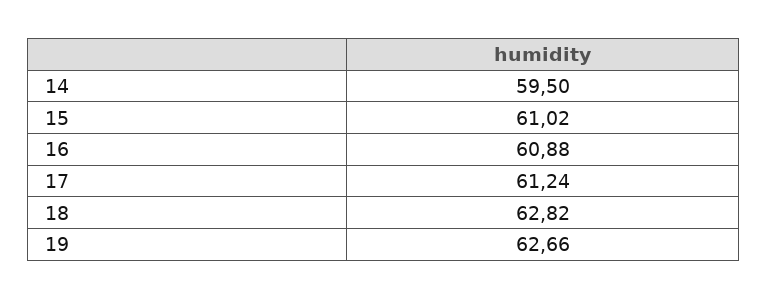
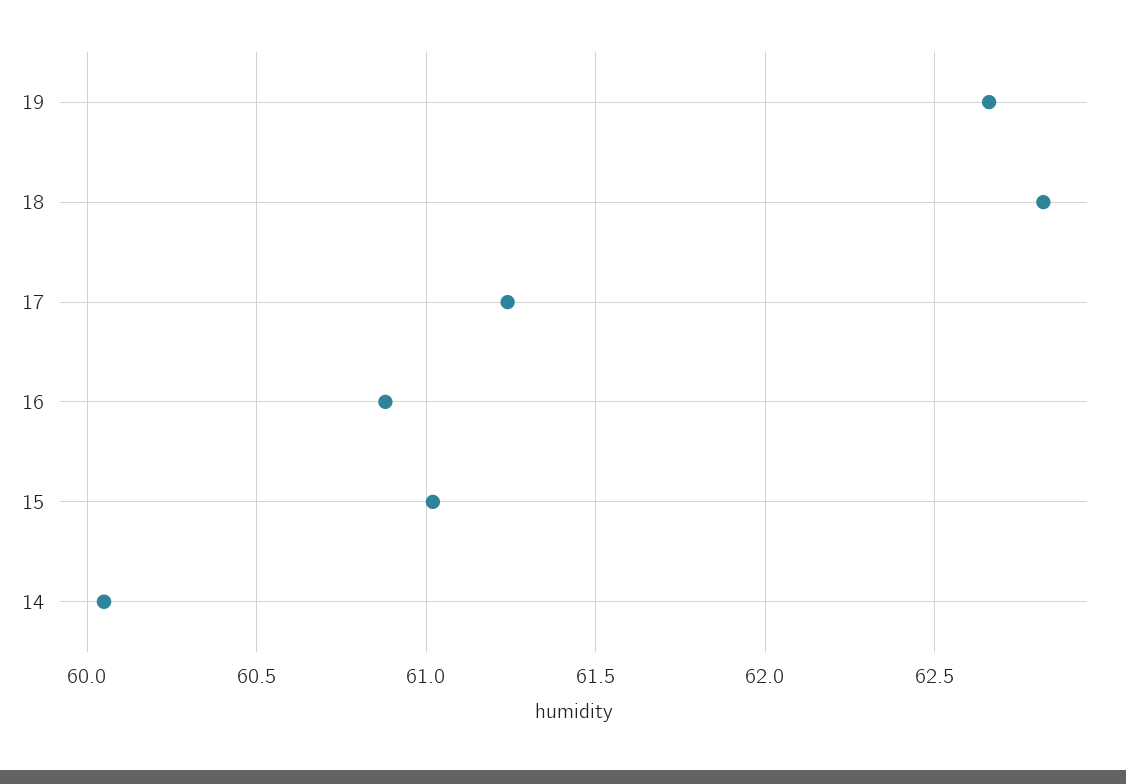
14: 59.5 -> 60.05

